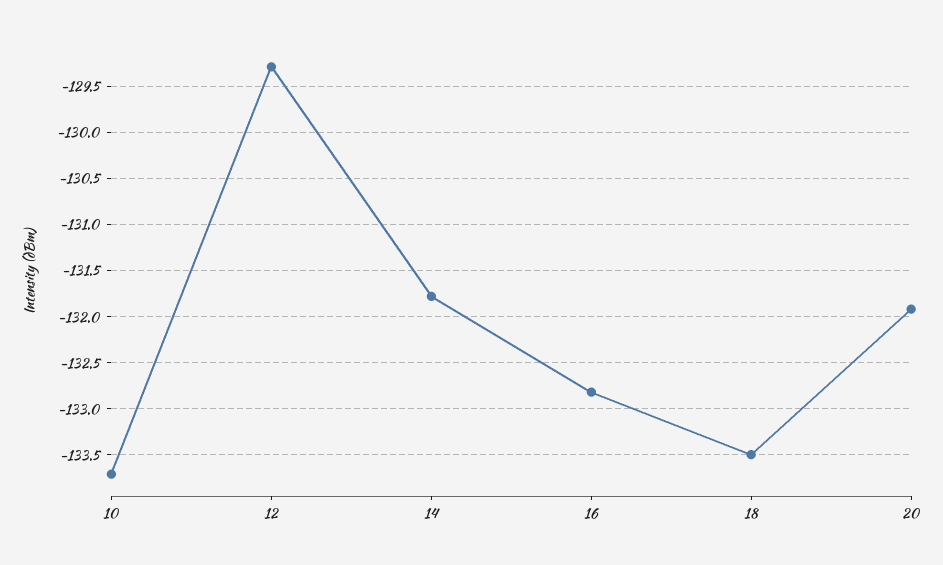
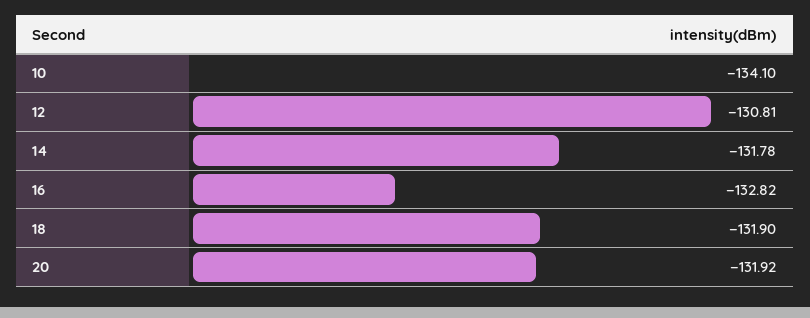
10: -133.7 -> -134.1
12: -129.3 -> -130.81
18: -133.5 -> -131.9

